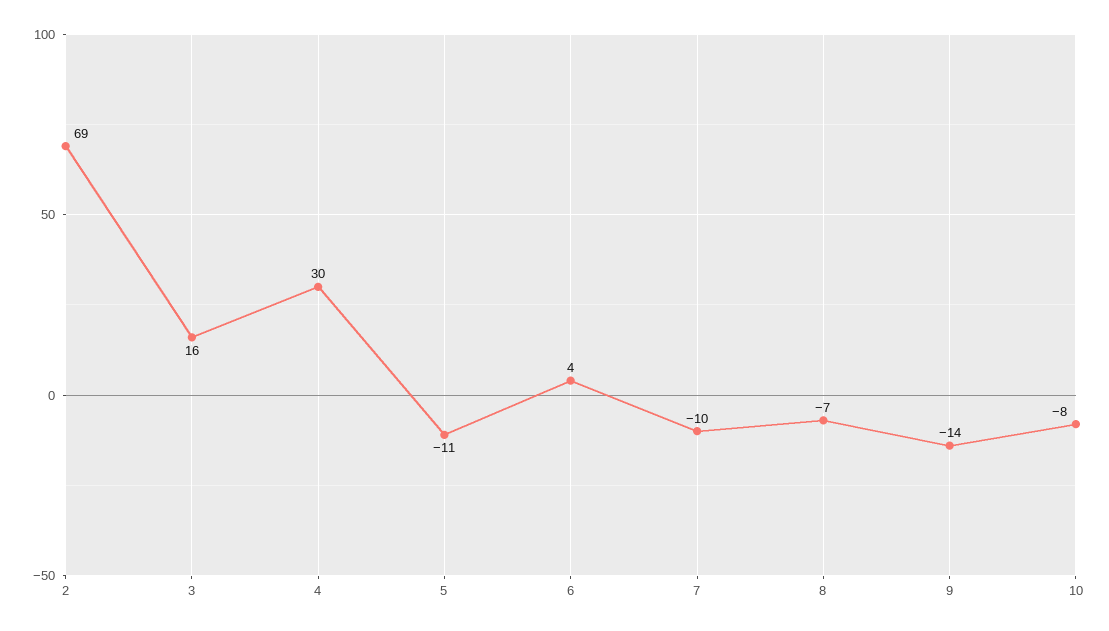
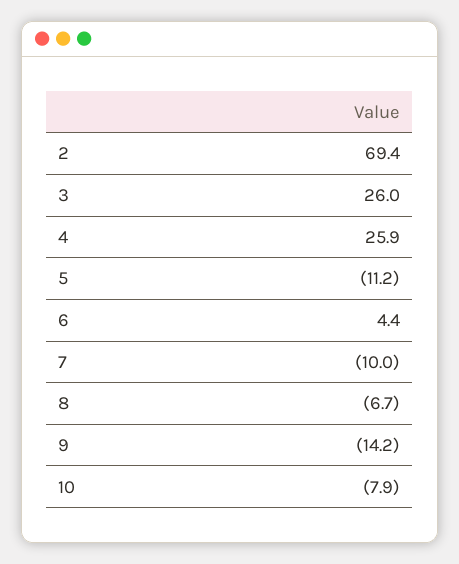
3: 16 -> 26
4: 30 -> 25.9

